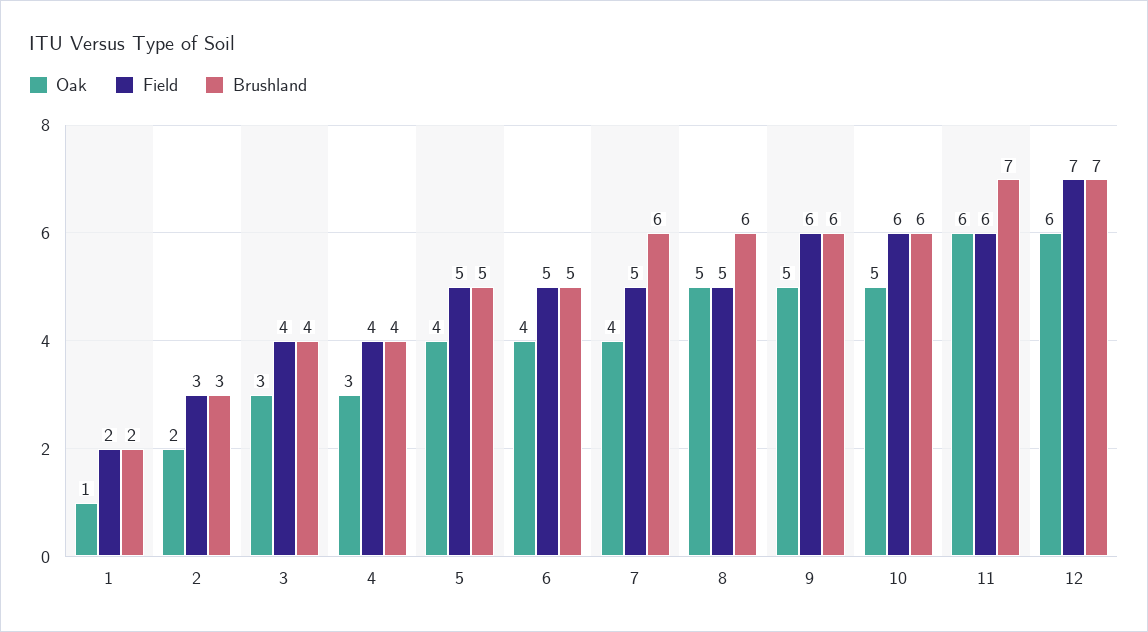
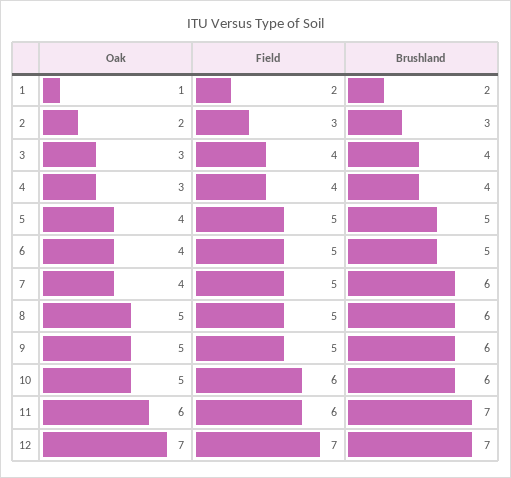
Field, 9: 6 -> 5
Oak, 12: 6 -> 7

